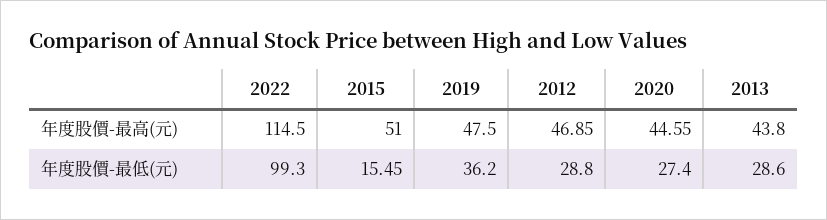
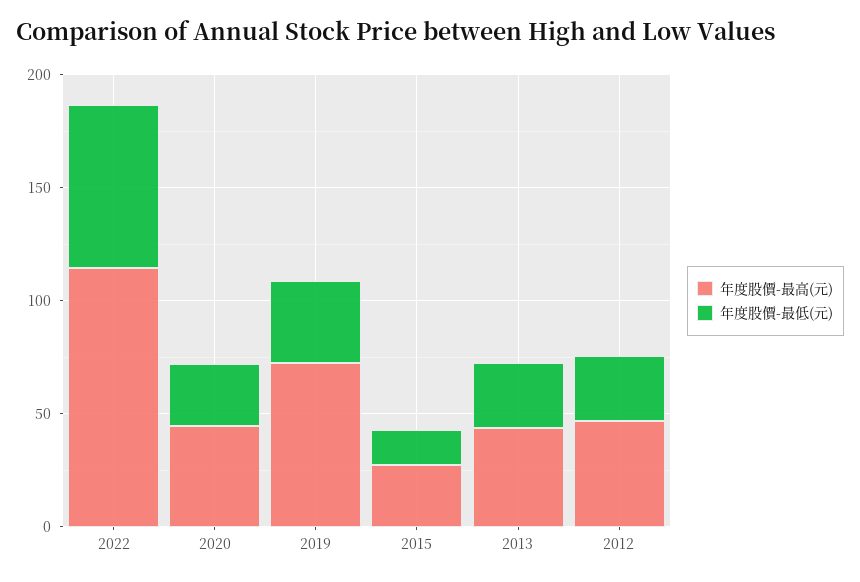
年度股價-最高(元), 2015: 51 -> 30
年度股價-最高(元), 2019: 47.5 -> 70
年度股價-最低(元), 2022: 99.3 -> 70

